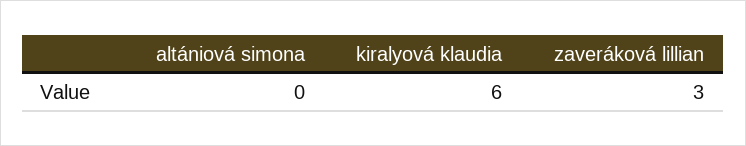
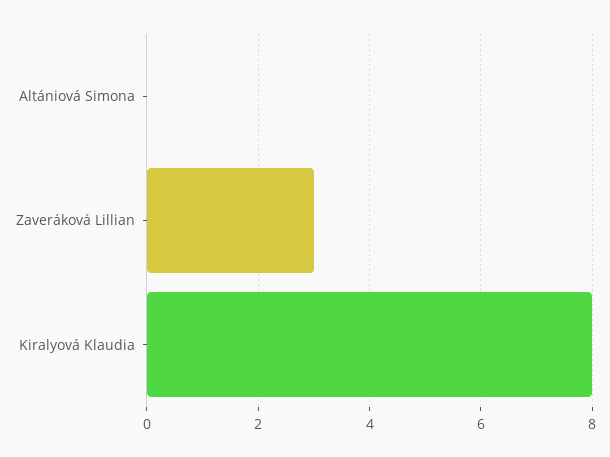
kiralyová klaudia: 6 -> 8

